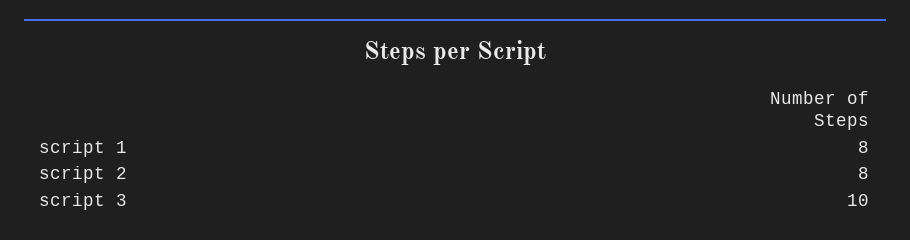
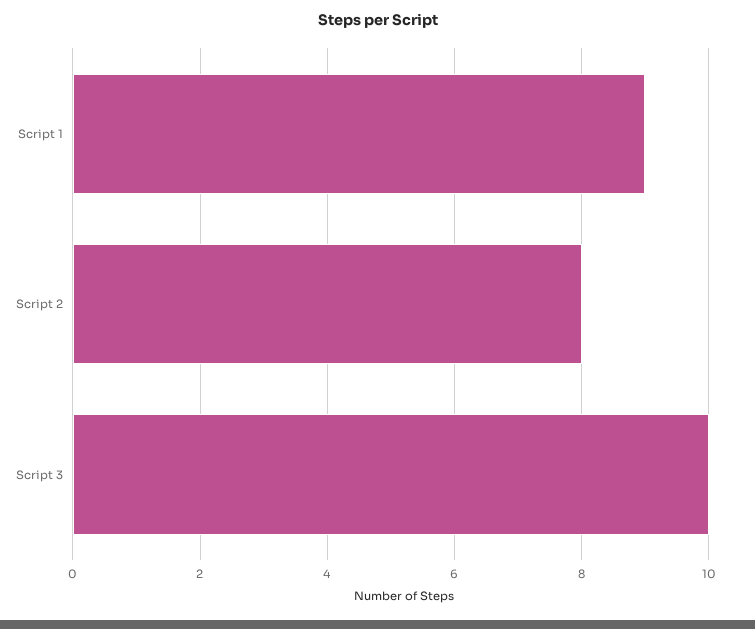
script 1: 8 -> 9

